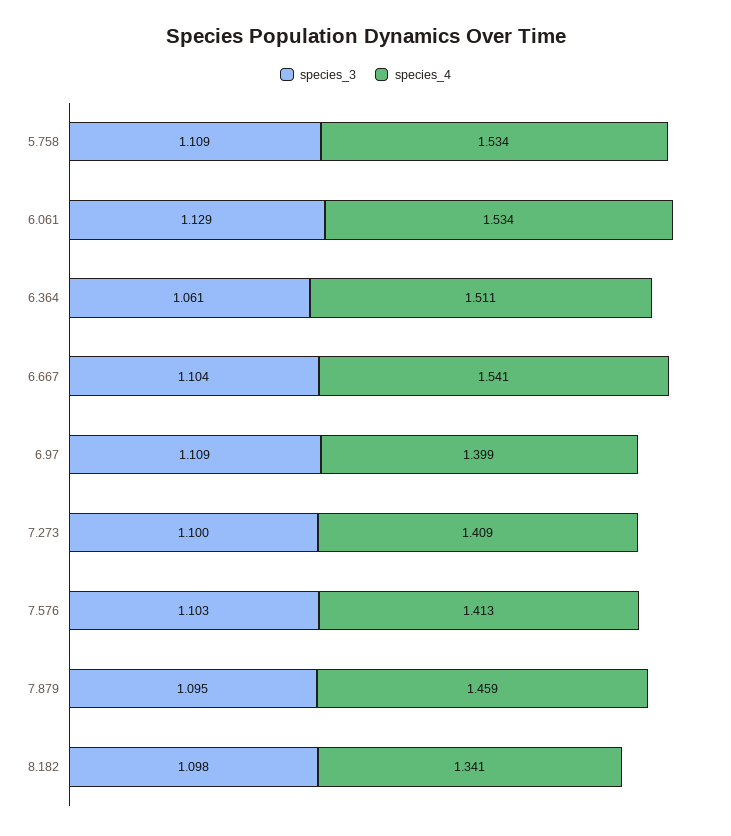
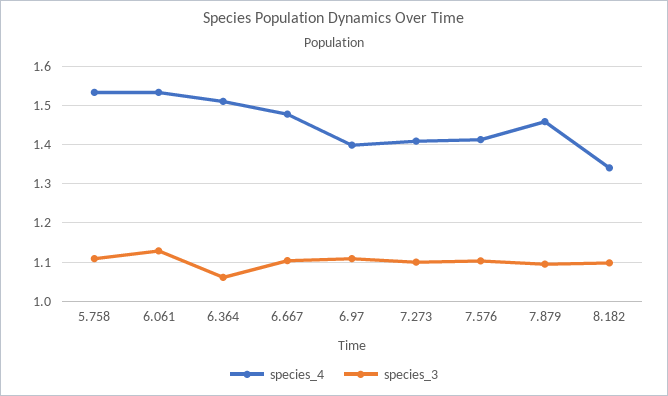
species_4, 6.667: 1.541 -> 1.48

